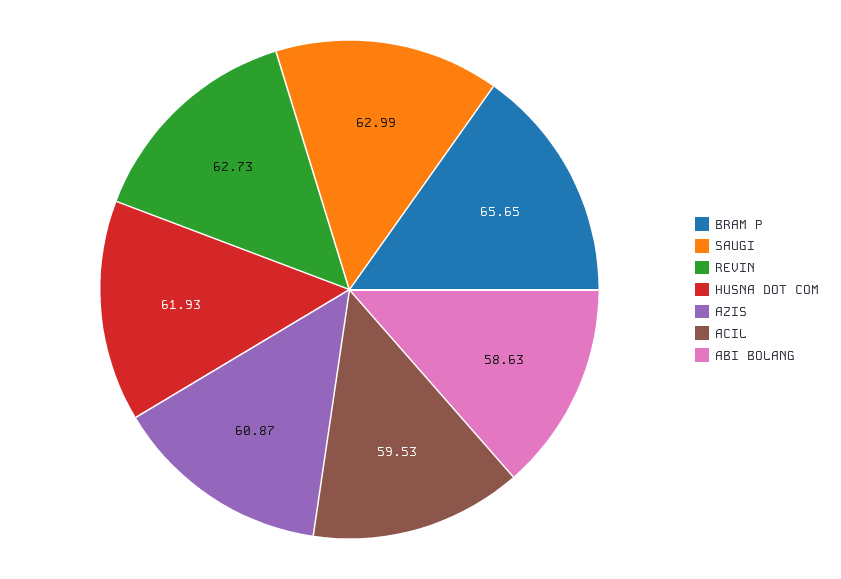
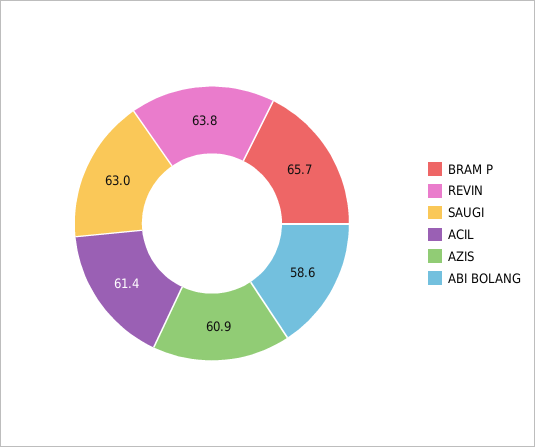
REVIN: 62.73 -> 63.8
HUSNA DOT COM: 61.93 -> none
ACIL: 59.53 -> 61.4

